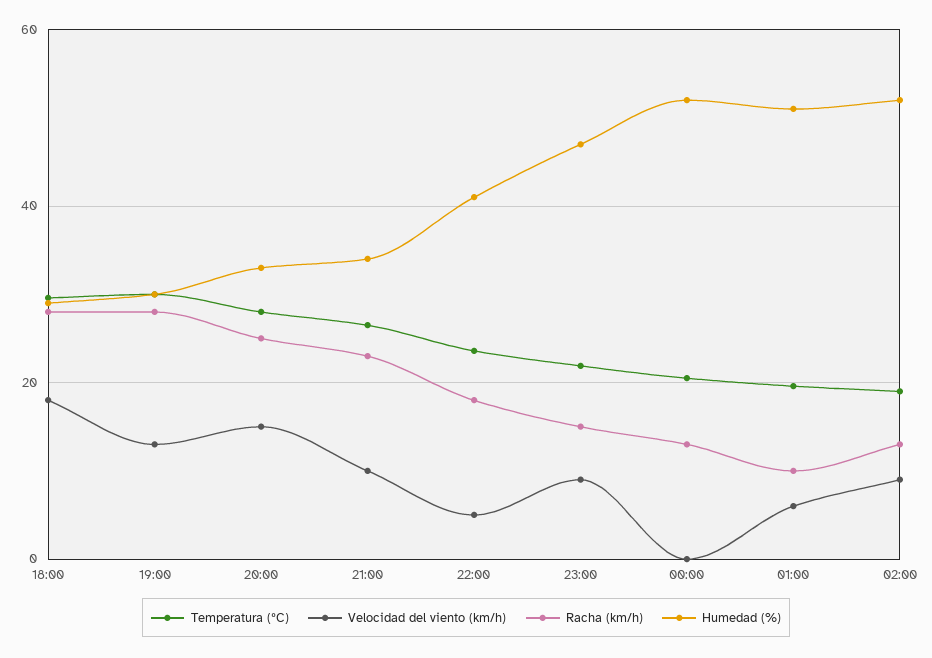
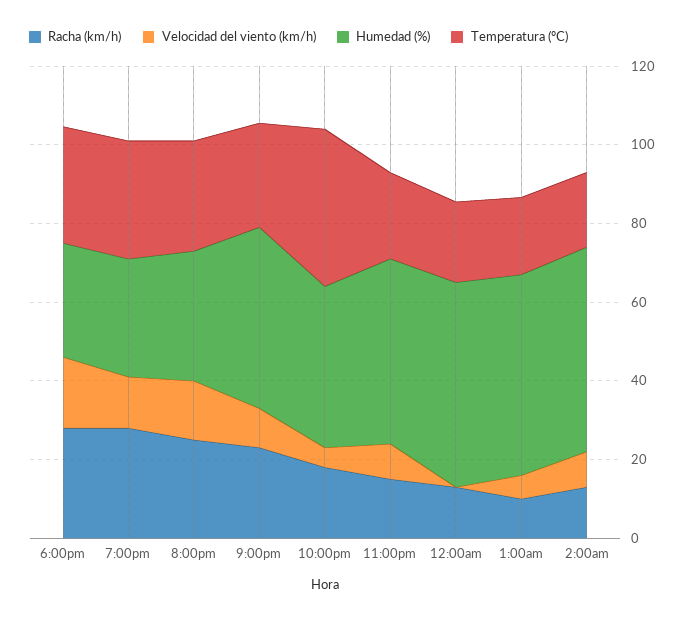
Humedad (%), 21:00: 34 -> 45
Temperatura (ºC), 22:00: 24 -> 40

